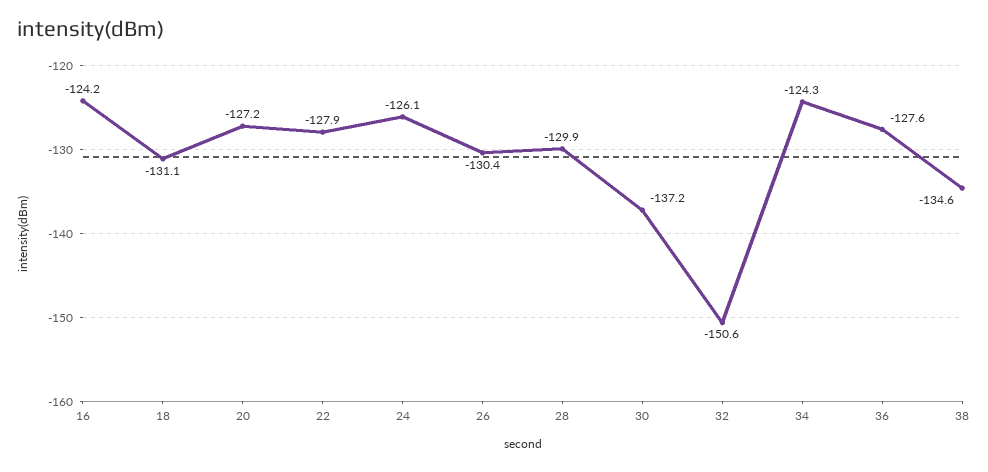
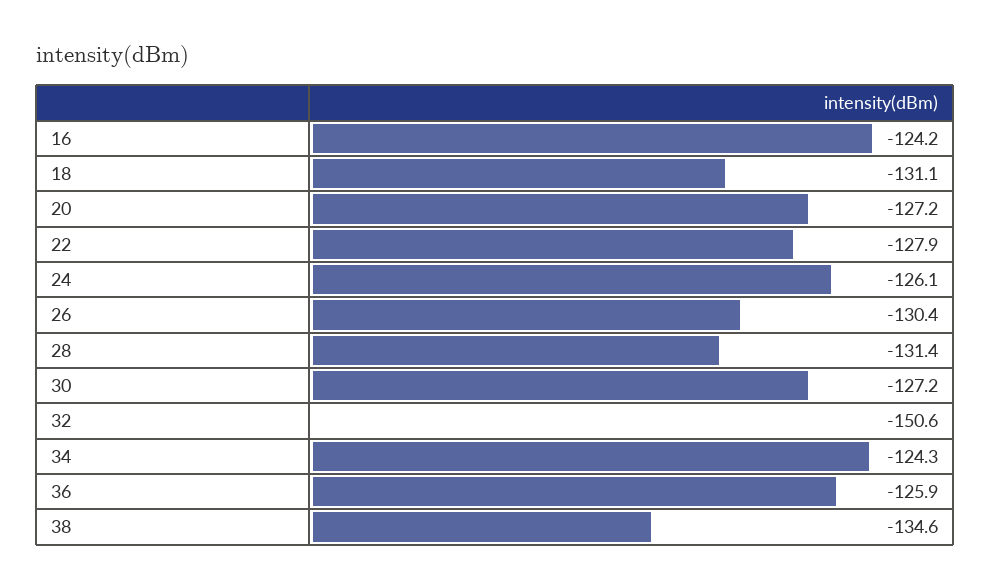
28: -129.9 -> -131.4
30: -137.2 -> -127.2
36: -127.6 -> -125.9

